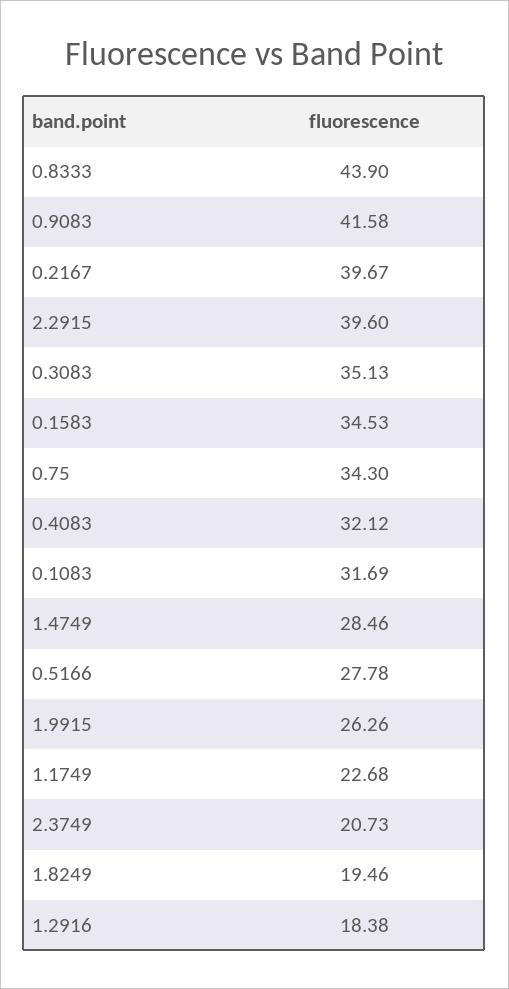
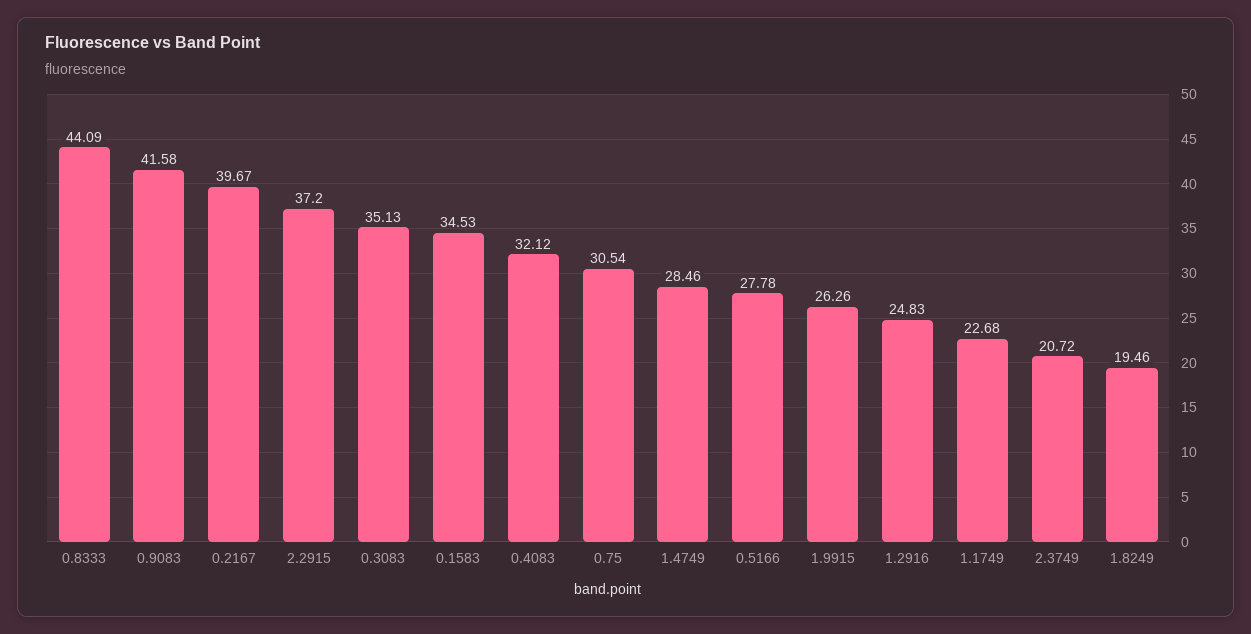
0.8333: 43.9 -> 44.09
2.2915: 39.6 -> 37.2
0.75: 34.3 -> 30.54
0.1083: 31.69 -> none
2.3749: 20.73 -> 20.72
1.2916: 18.38 -> 24.83

